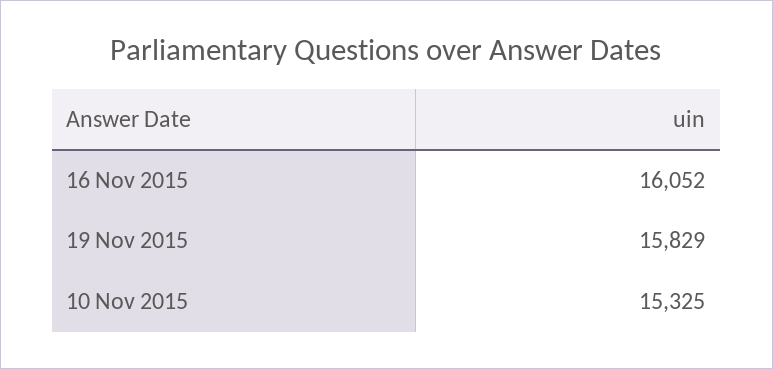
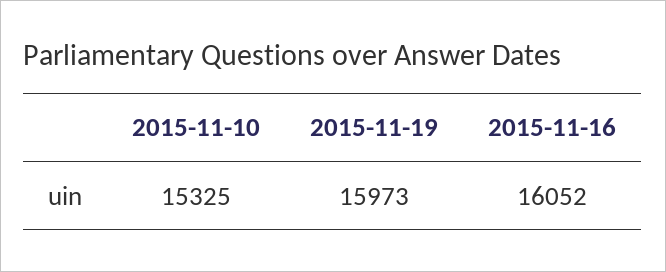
19 Nov 2015: 15829 -> 15973

